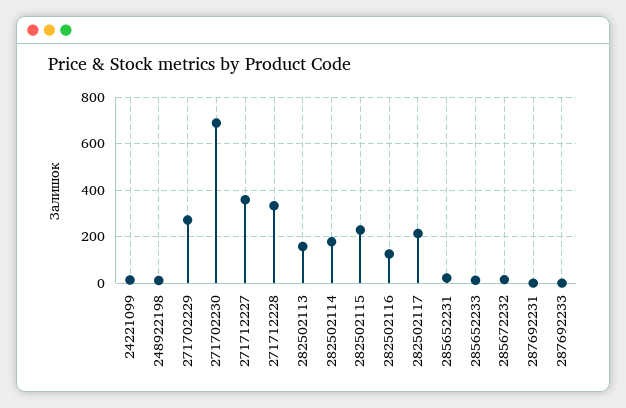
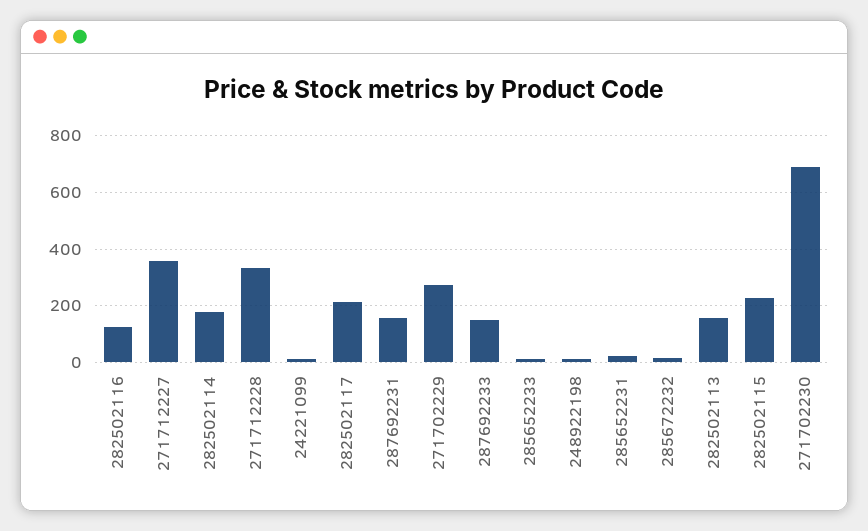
287692231: 0 -> 150
287692233: 0 -> 150

